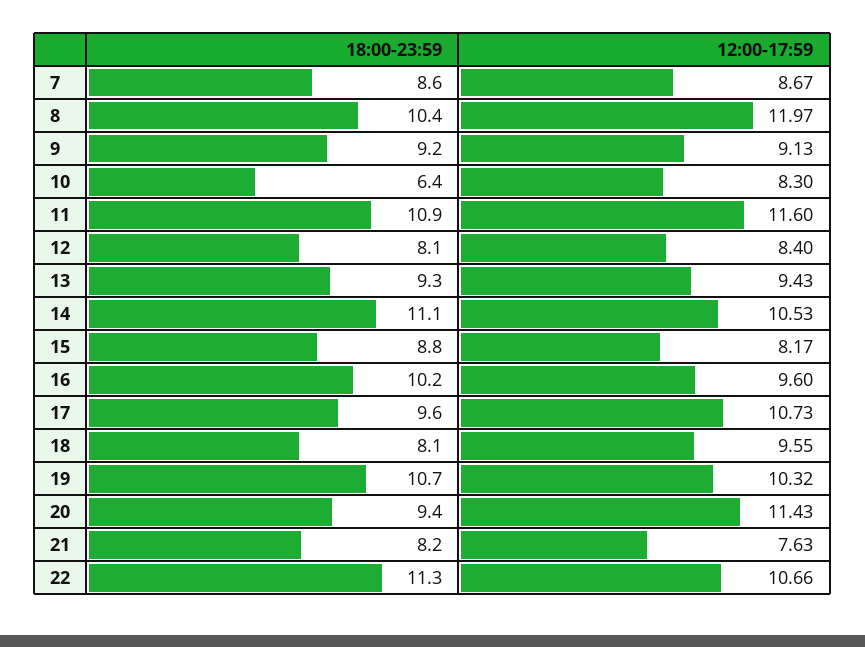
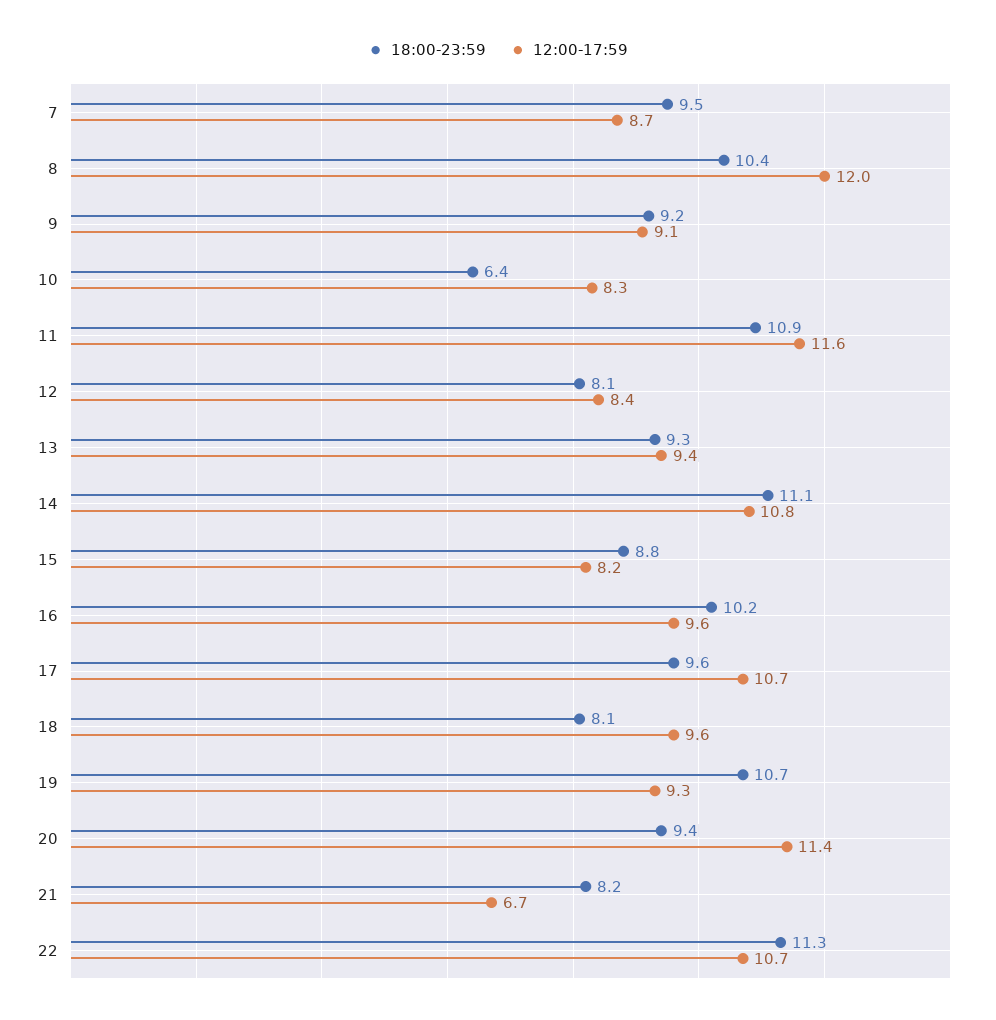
18:00-23:59, 7: 8.6 -> 9.5
12:00-17:59, 14: 10.53 -> 10.8
12:00-17:59, 19: 10.32 -> 9.3
12:00-17:59, 21: 7.63 -> 6.7

